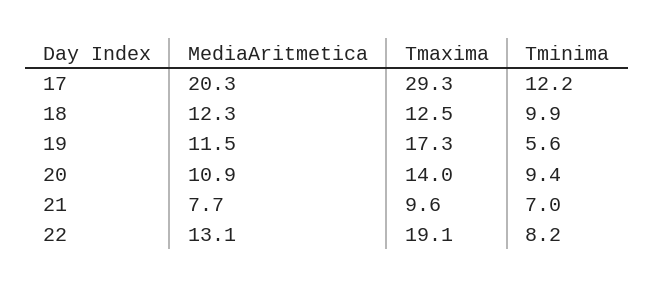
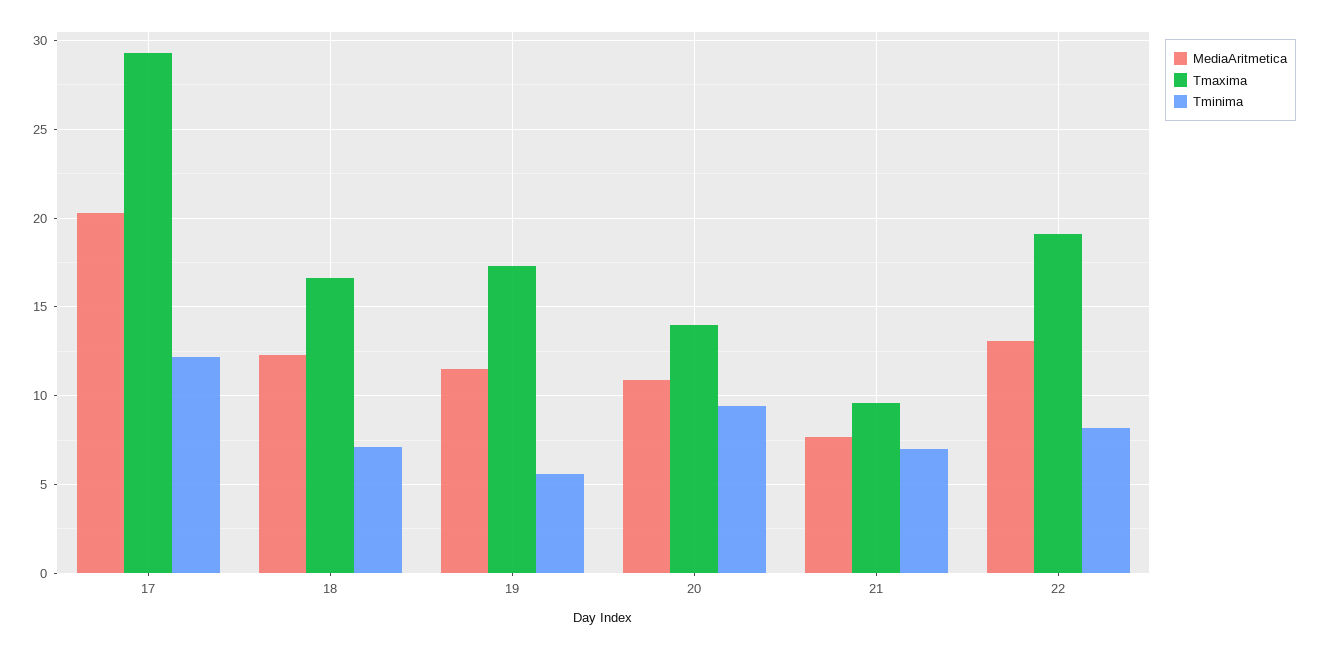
Tmaxima, 18: 12.5 -> 16.5
Tminima, 18: 9.9 -> 7

